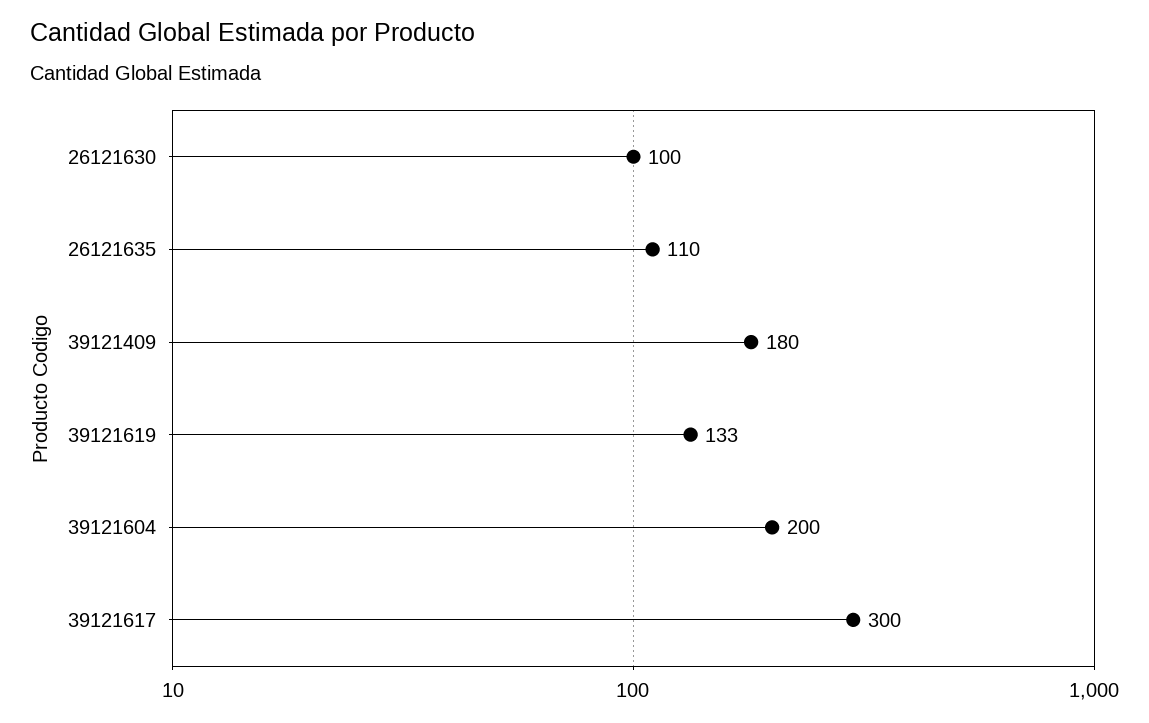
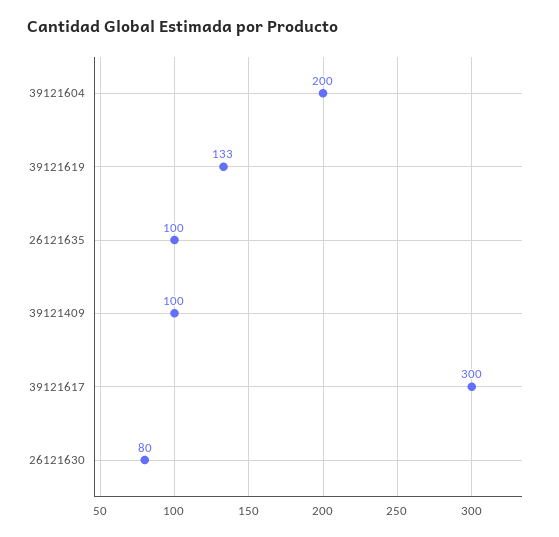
26121630: 100 -> 80
26121635: 110 -> 100
39121409: 180 -> 100

